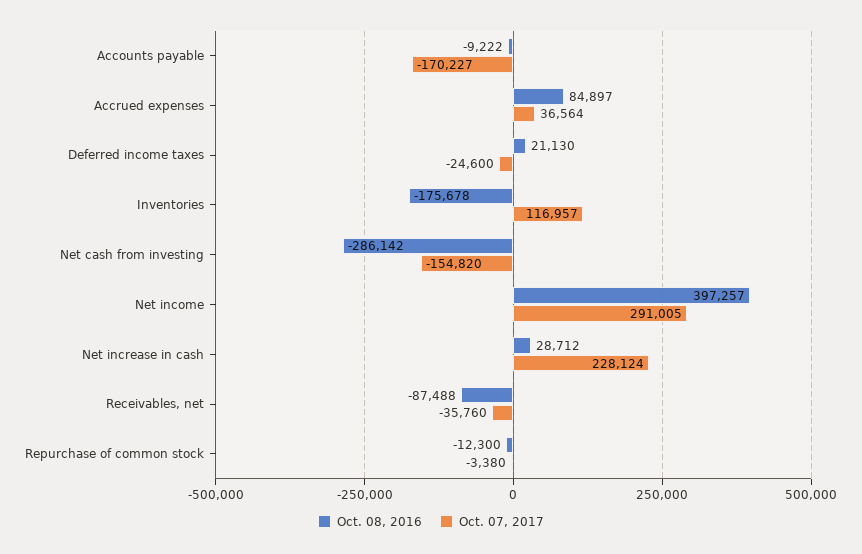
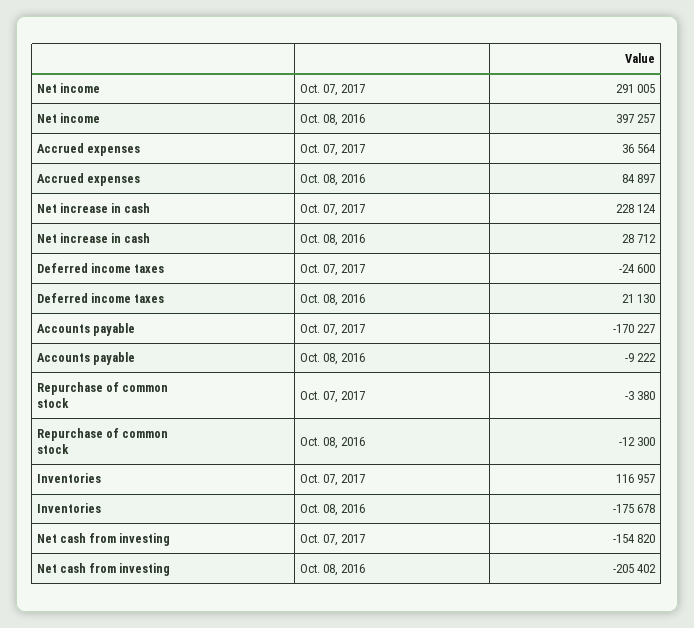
Oct. 08, 2016, Net cash from investing: -286142 -> -205402
Oct. 08, 2016, Receivables, net: -87488 -> none
Oct. 07, 2017, Receivables, net: -35760 -> none

